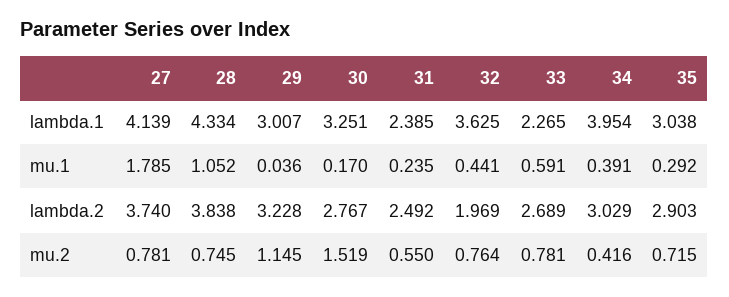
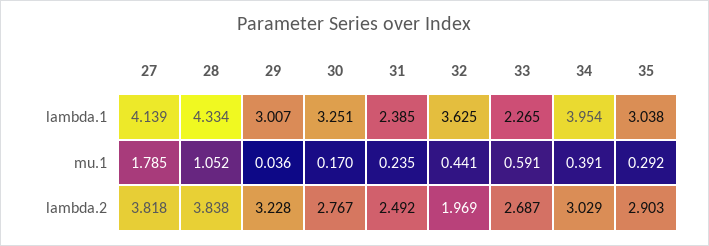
27, lambda.2: 3.74 -> 3.818
33, lambda.2: 2.689 -> 2.687
27, mu.2: 0.781 -> none
28, mu.2: 0.745 -> none
29, mu.2: 1.145 -> none
30, mu.2: 1.519 -> none
31, mu.2: 0.55 -> none
32, mu.2: 0.764 -> none
33, mu.2: 0.781 -> none
34, mu.2: 0.416 -> none
35, mu.2: 0.715 -> none

